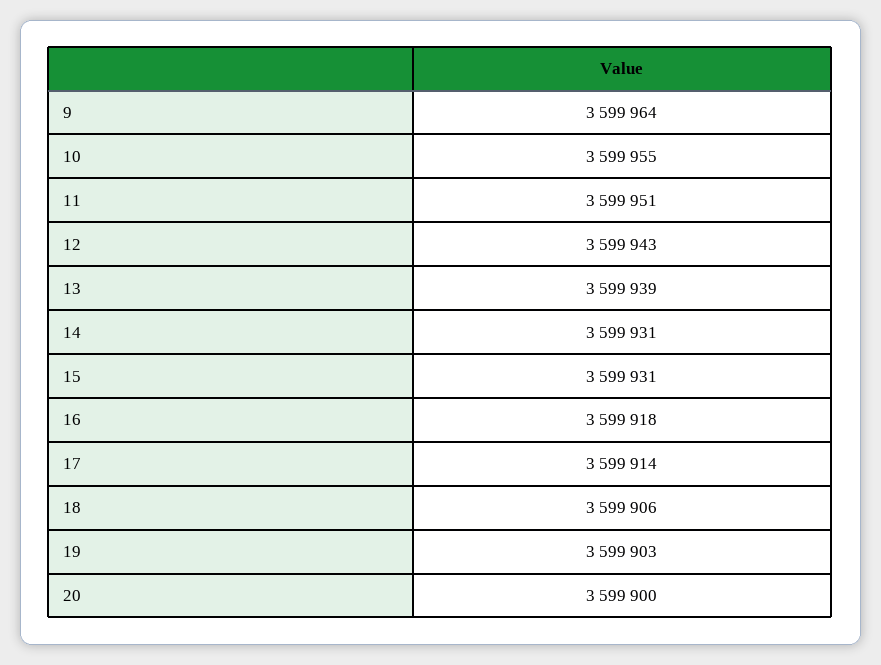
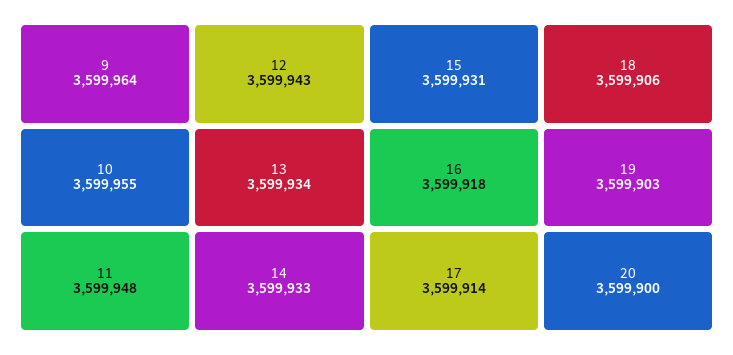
11: 3599951 -> 3599948
13: 3599939 -> 3599934
14: 3599931 -> 3599933

